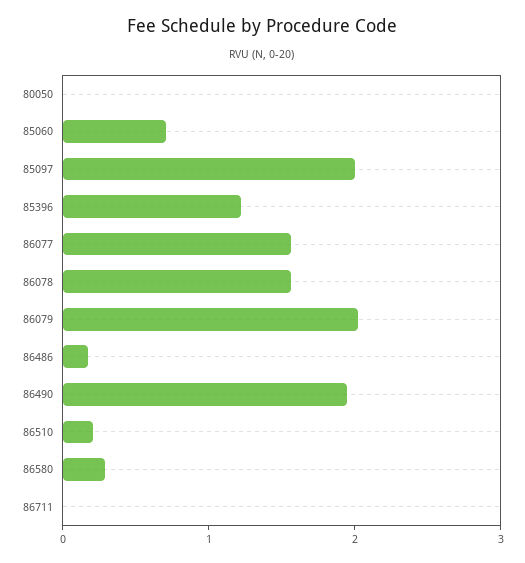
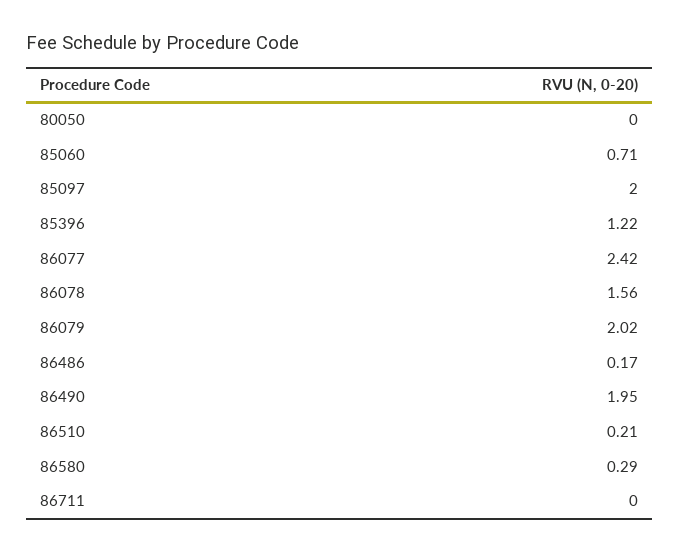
86077: 1.6 -> 2.42

